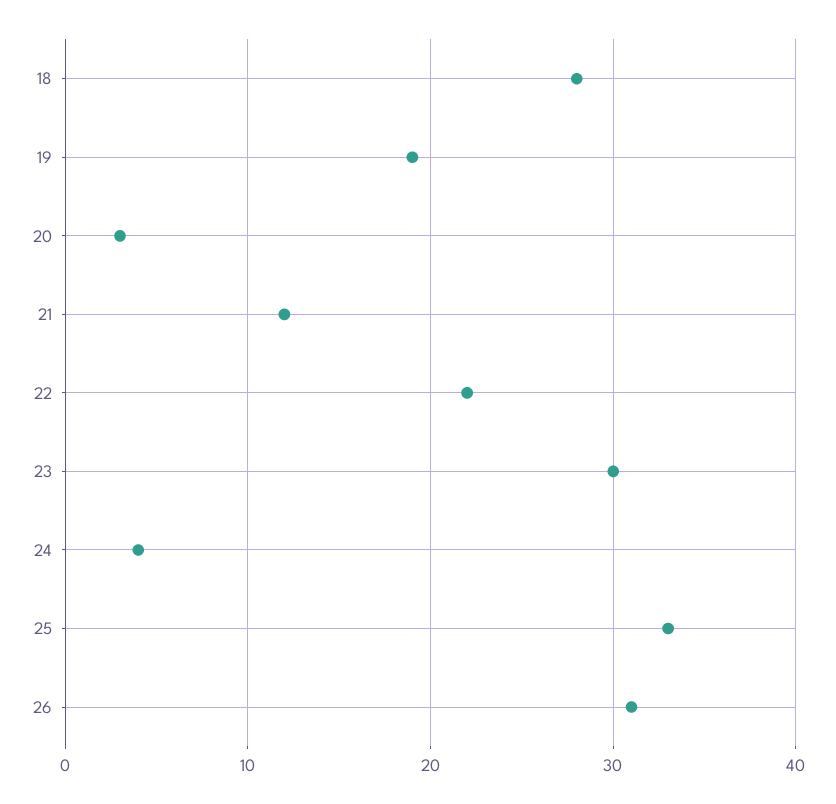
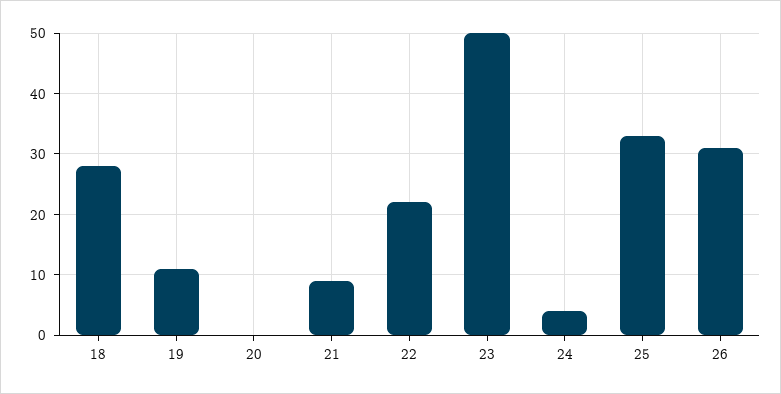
19: 19 -> 11
20: 3 -> 0
21: 12 -> 9
23: 30 -> 50

